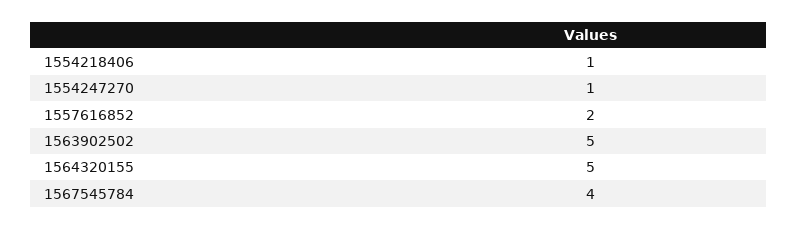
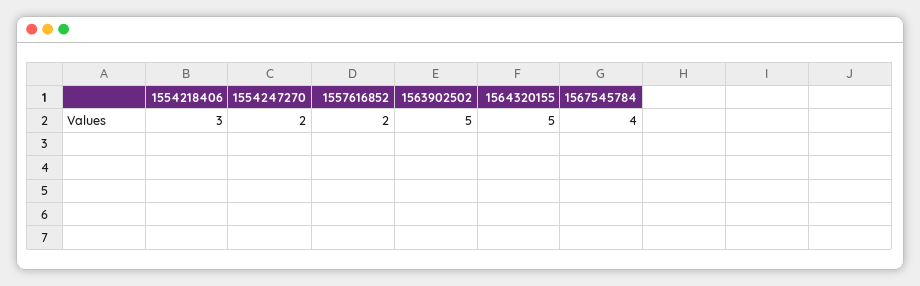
1554218406: 1 -> 3
1554247270: 1 -> 2

